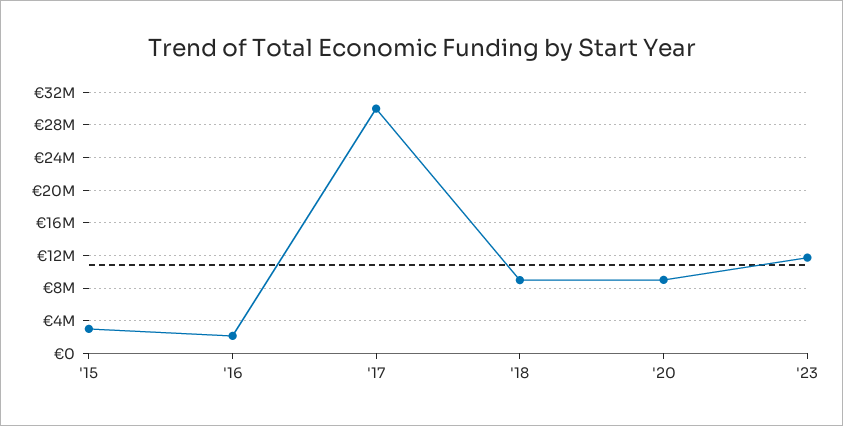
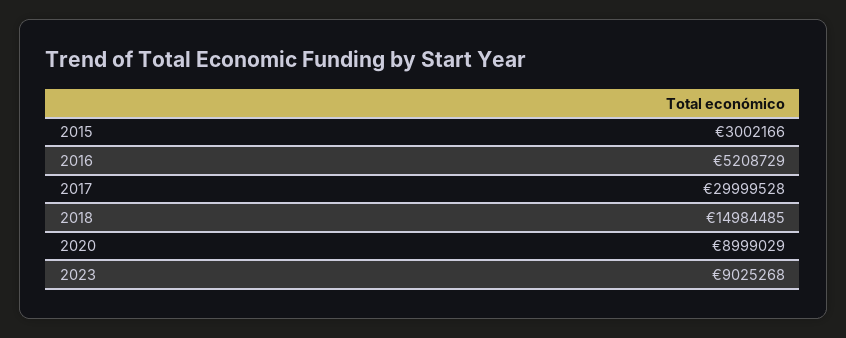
'16: 2000000 -> 5208729
'18: 9000000 -> 14984485
'23: 12000000 -> 9025268

